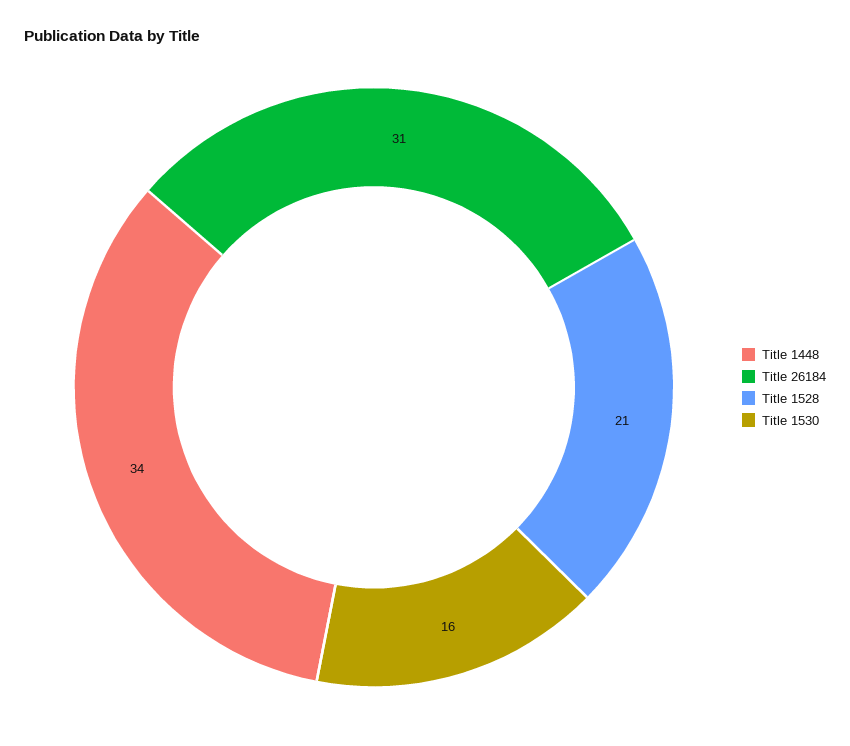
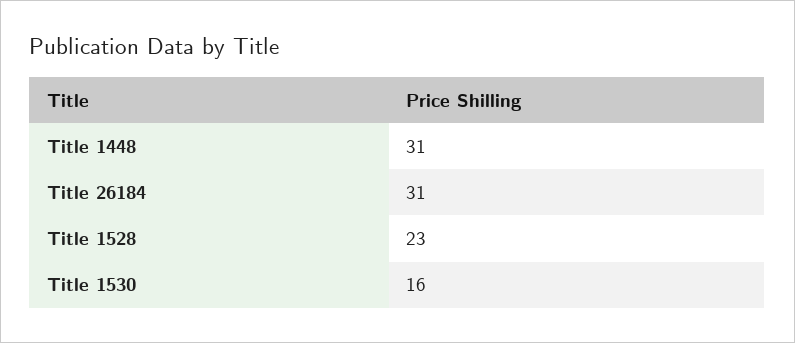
Title 1448: 34 -> 31
Title 1528: 21 -> 23

